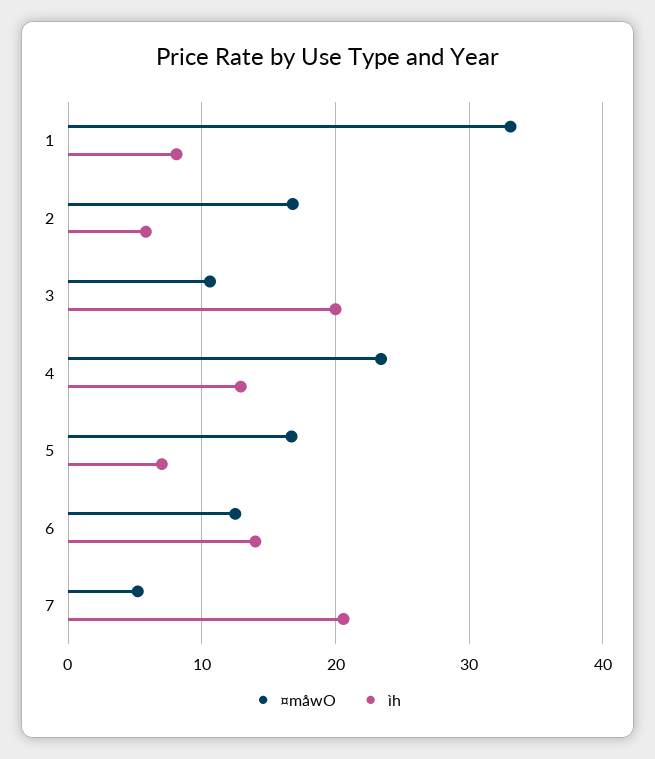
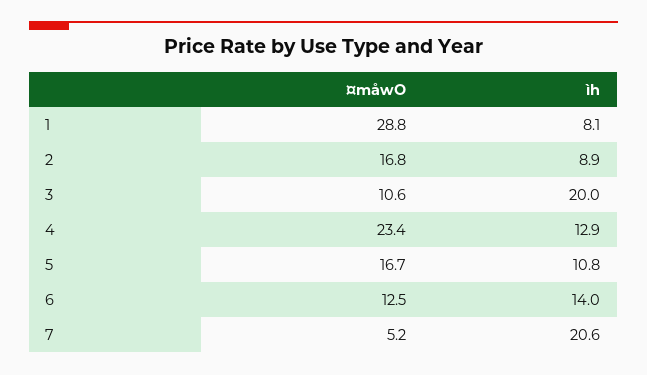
¤måwO, 1: 33 -> 28.8
ìh, 2: 6 -> 8.9
ìh, 5: 7 -> 10.8

